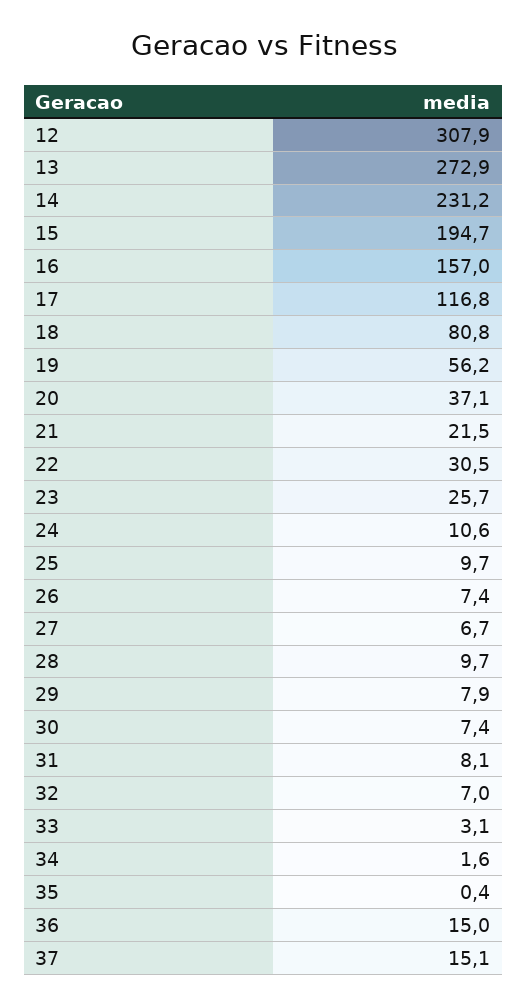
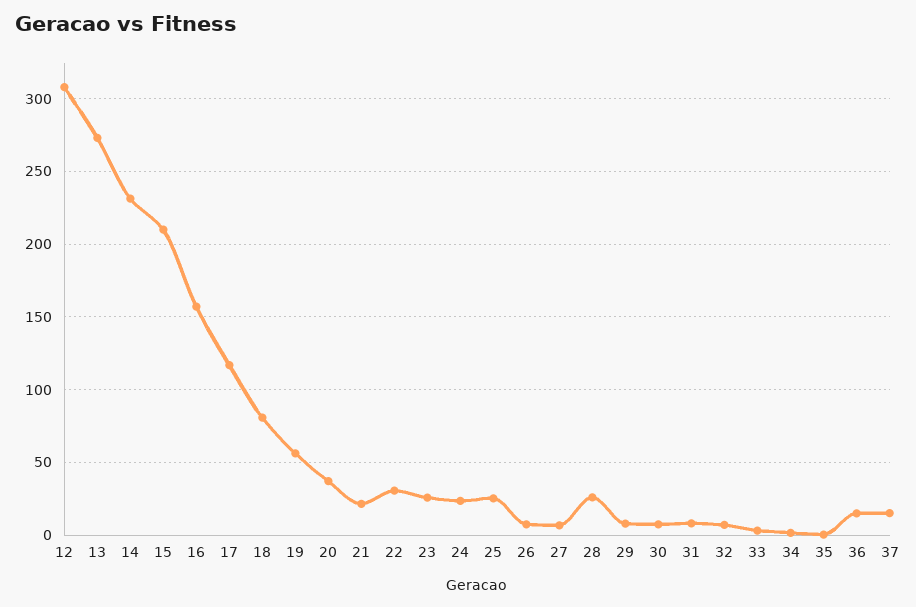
15: 194.7 -> 210
24: 10.6 -> 25
25: 9.7 -> 25
28: 9.7 -> 25

